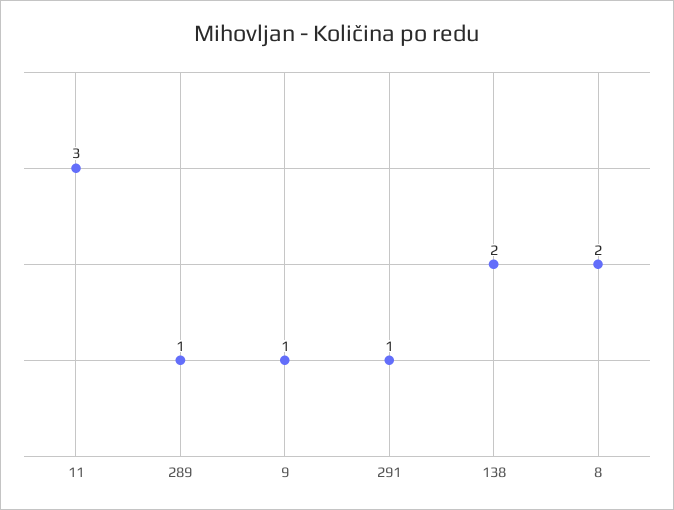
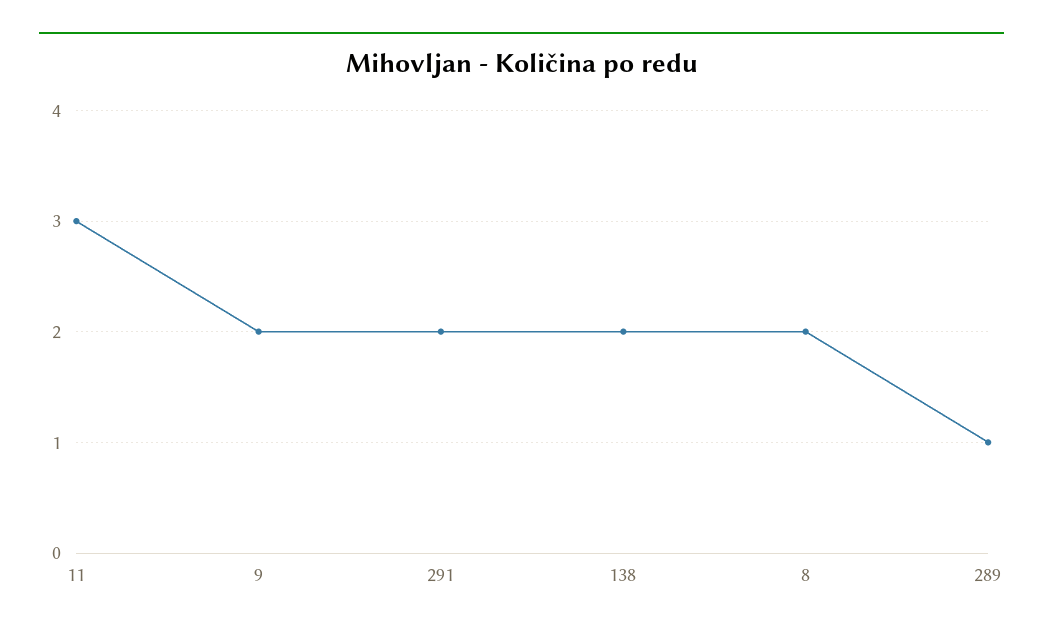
9: 1 -> 2
291: 1 -> 2

